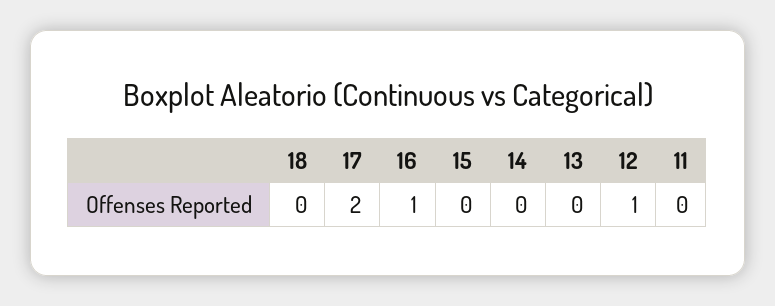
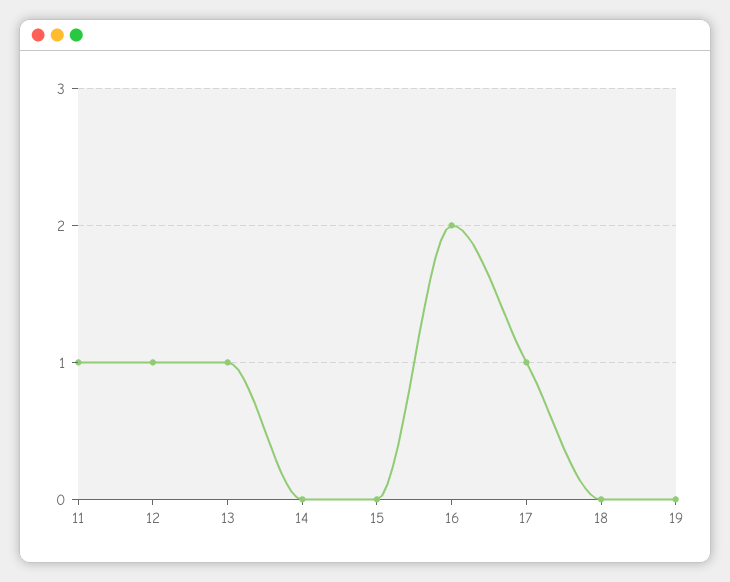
17: 2 -> 1
16: 1 -> 2
13: 0 -> 1
11: 0 -> 1
19: none -> 0

